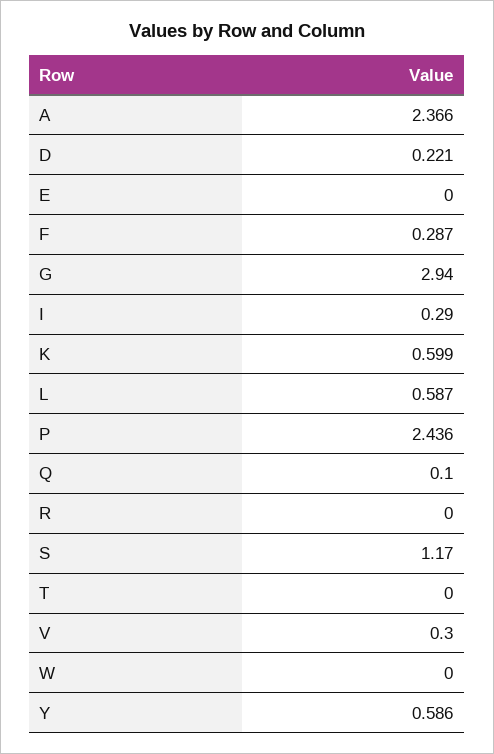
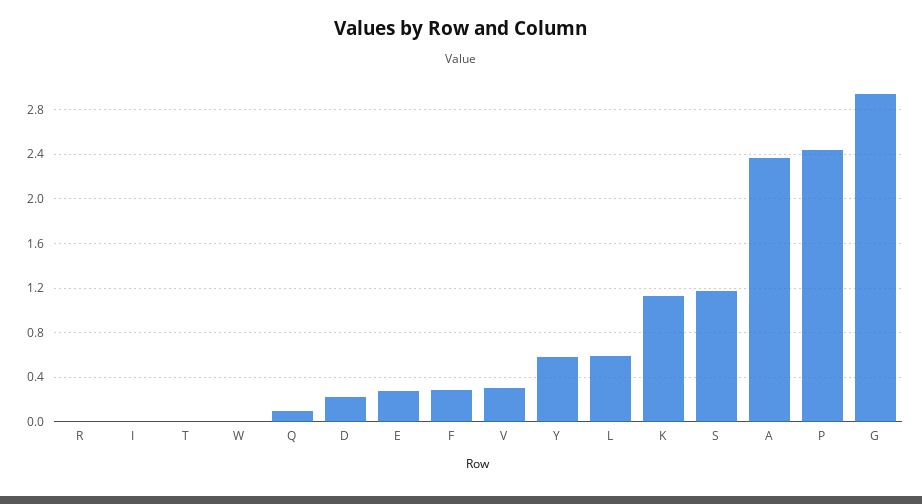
E: 0 -> 0.3
I: 0.29 -> 0
K: 0.599 -> 1.1

